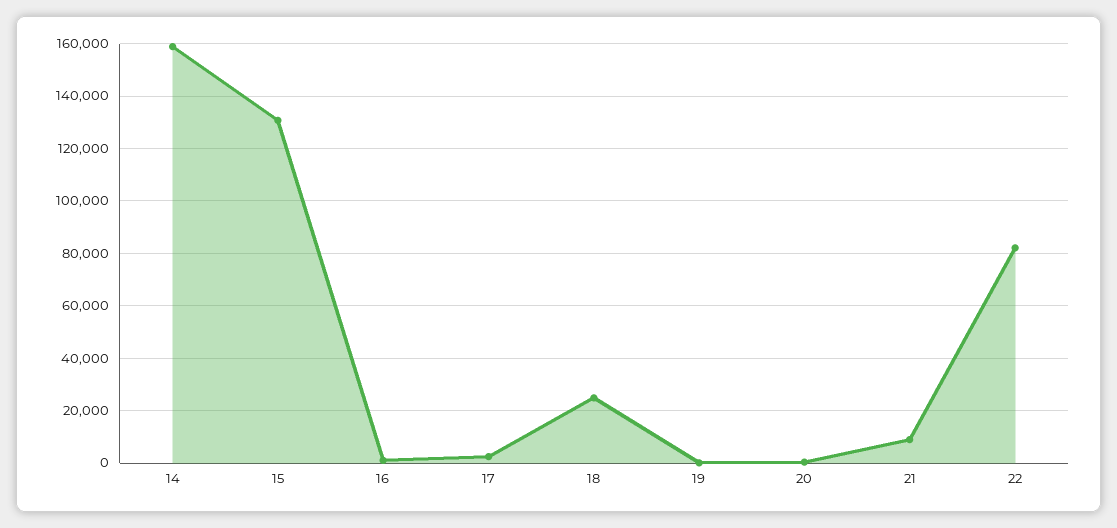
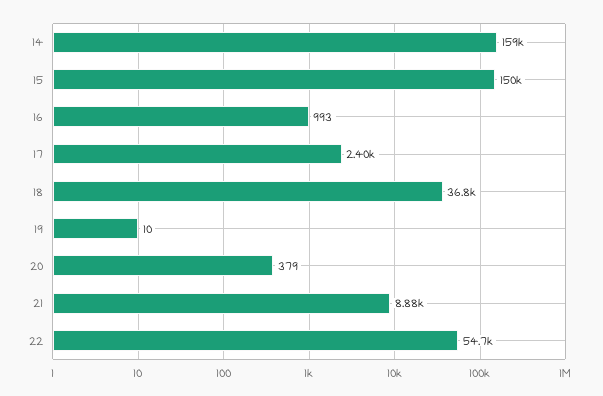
15: 130000 -> 150000
18: 25000 -> 36800
22: 82500 -> 54700

